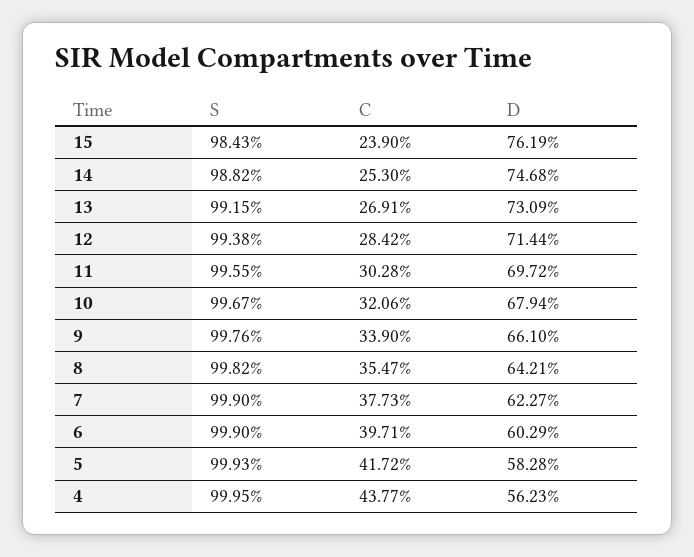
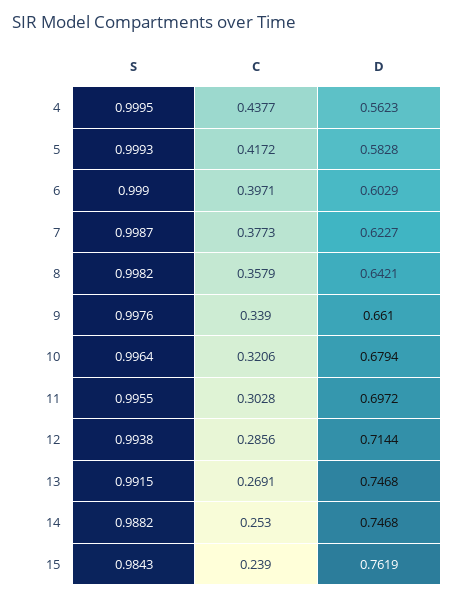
D, 13: 0.7309 -> 0.7468
C, 12: 0.2842 -> 0.2856
S, 10: 0.9967 -> 0.9964
C, 8: 0.3547 -> 0.3579
S, 7: 0.999 -> 0.9987

